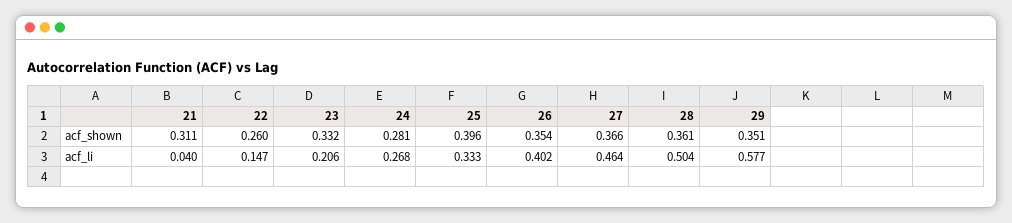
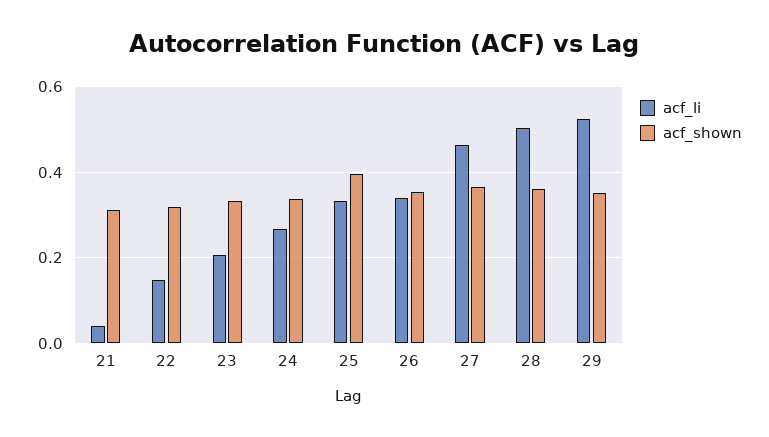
acf_shown, 22: 0.26 -> 0.32
acf_shown, 24: 0.281 -> 0.34
acf_li, 26: 0.402 -> 0.34
acf_li, 29: 0.577 -> 0.52

